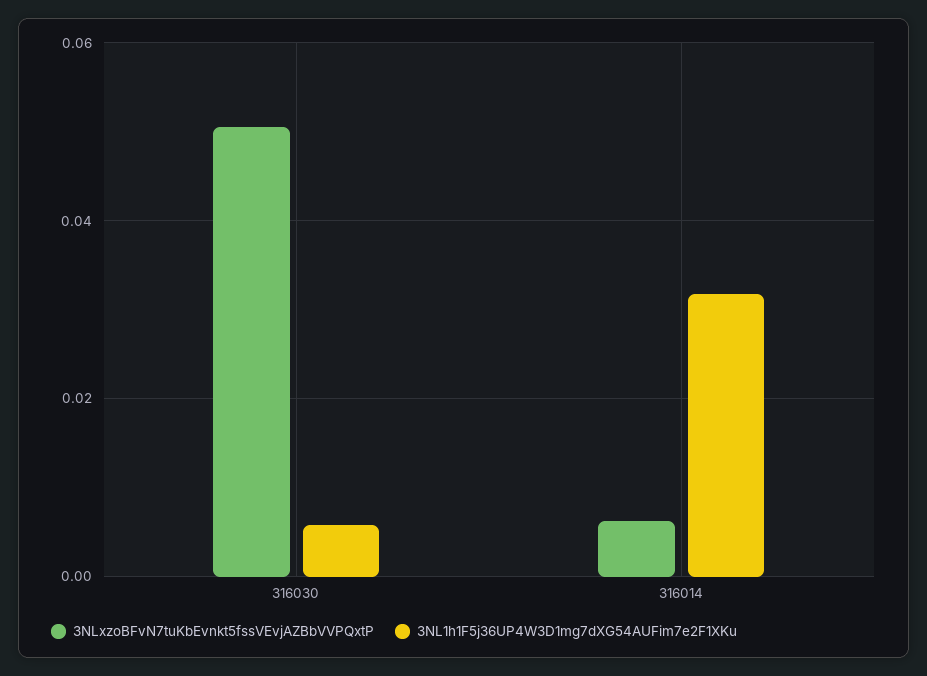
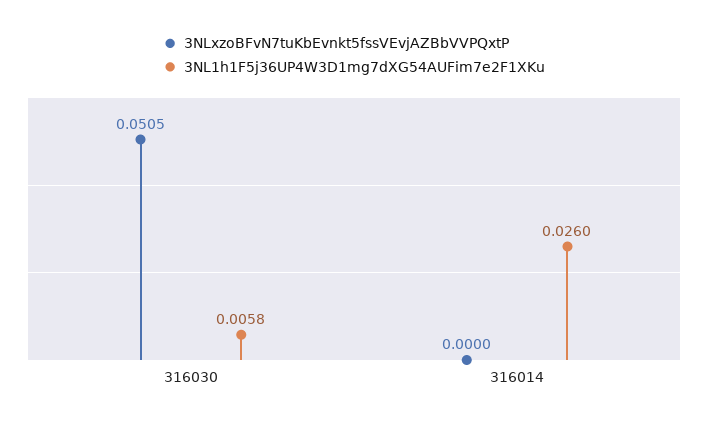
3NLxzoBFvN7tuKbEvnkt5fssVEvjAZBbVVPQxtP, 316014: 0.006 -> 0
3NL1h1F5j36UP4W3D1mg7dXG54AUFim7e2F1XKu, 316014: 0.032 -> 0.026

